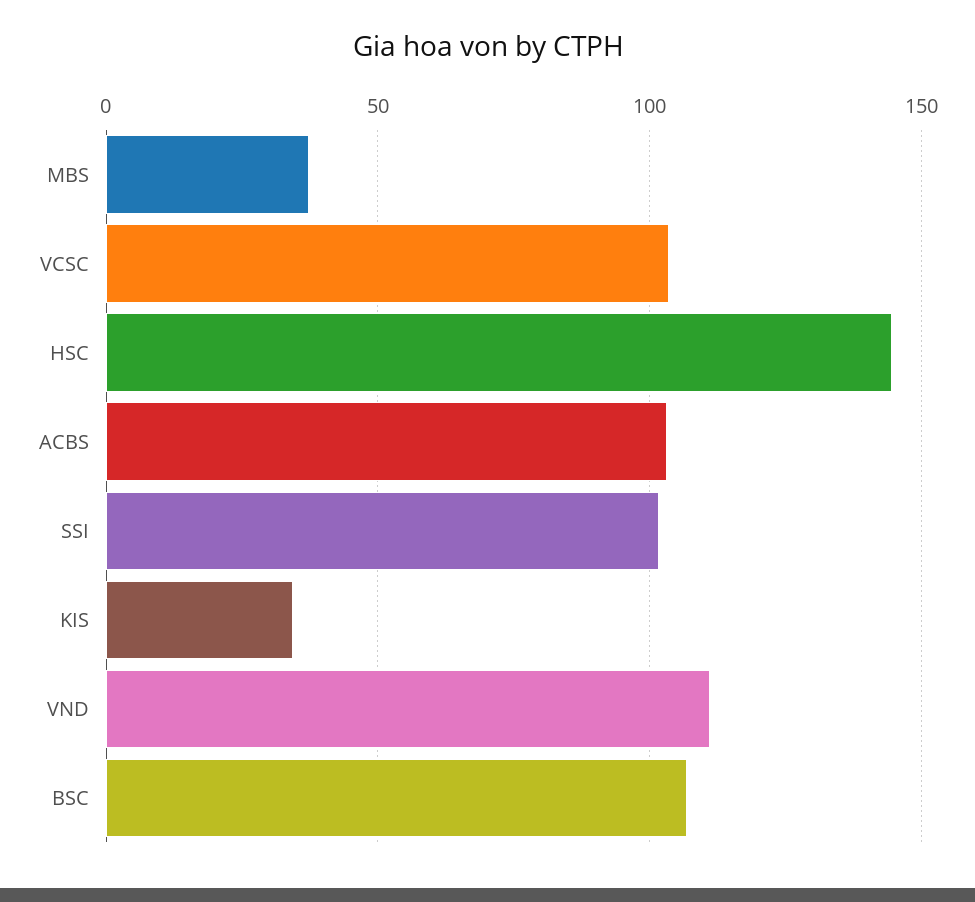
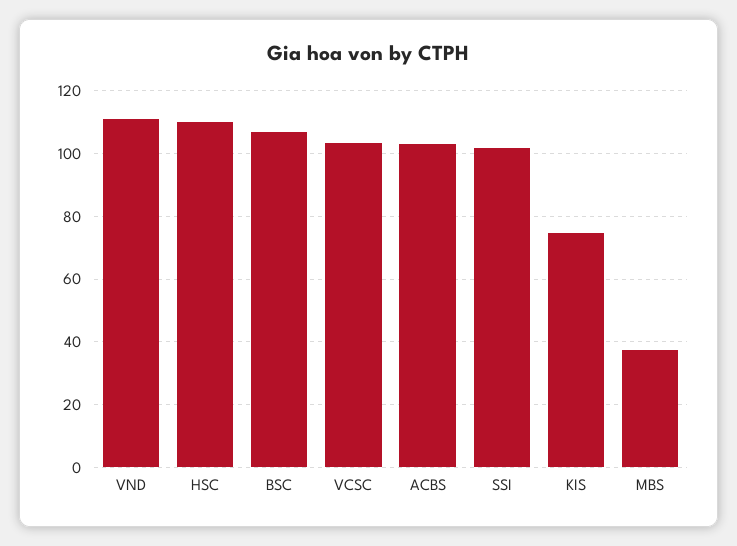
HSC: 145 -> 110
KIS: 35 -> 74

